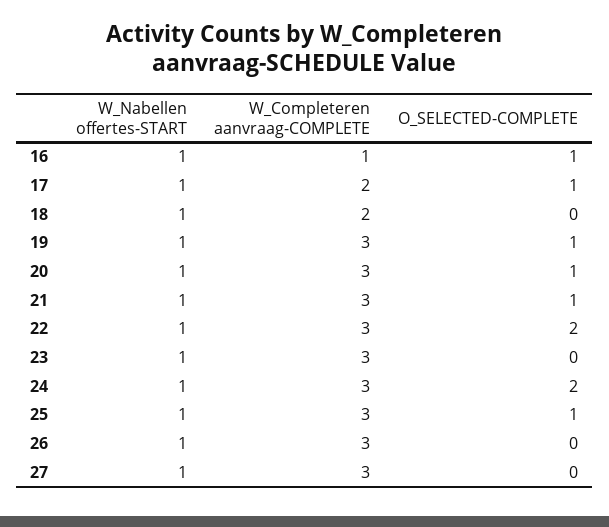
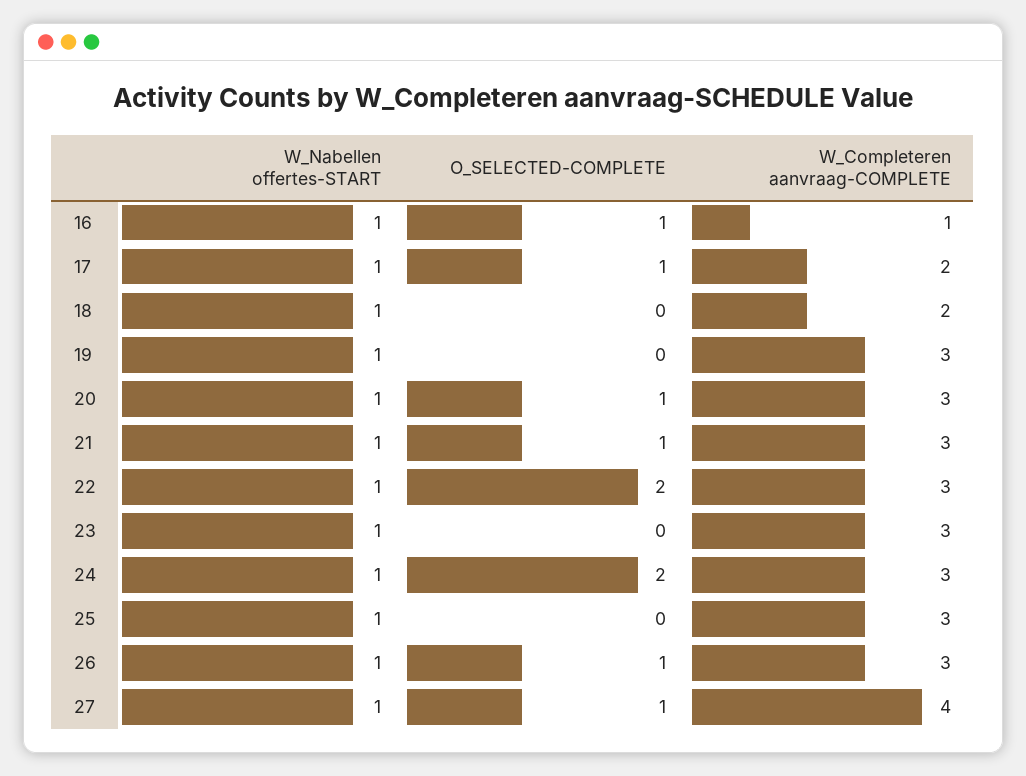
O_SELECTED-COMPLETE, 19: 1 -> 0
O_SELECTED-COMPLETE, 25: 1 -> 0
O_SELECTED-COMPLETE, 26: 0 -> 1
W_Completeren aanvraag-COMPLETE, 27: 3 -> 4
O_SELECTED-COMPLETE, 27: 0 -> 1

